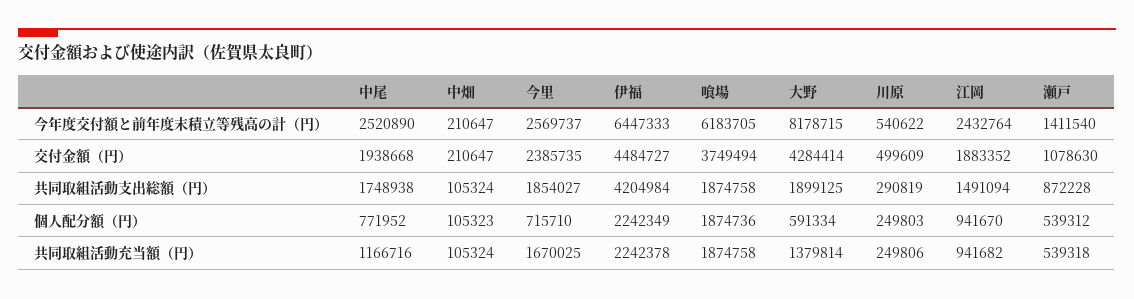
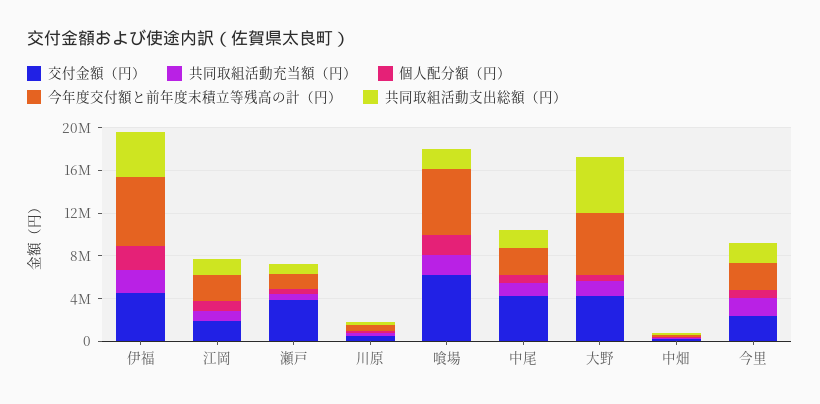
今年度交付額と前年度末積立等残高の計（円）, 大野: 8178715 -> 6000000
交付金額（円）, 中尾: 1938668 -> 4000000
交付金額（円）, 喰場: 3749494 -> 6000000
交付金額（円）, 瀬戸: 1078630 -> 4000000
共同取組活動支出総額（円）, 大野: 1899125 -> 5000000

